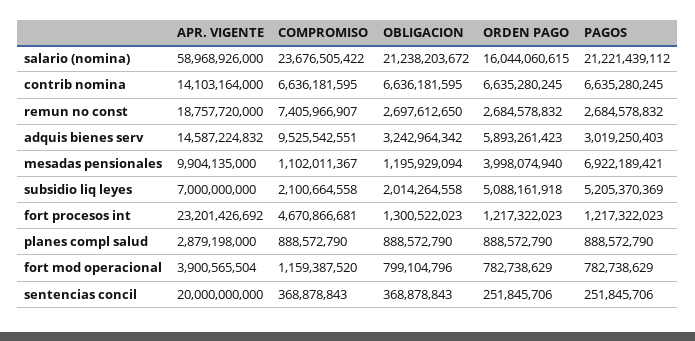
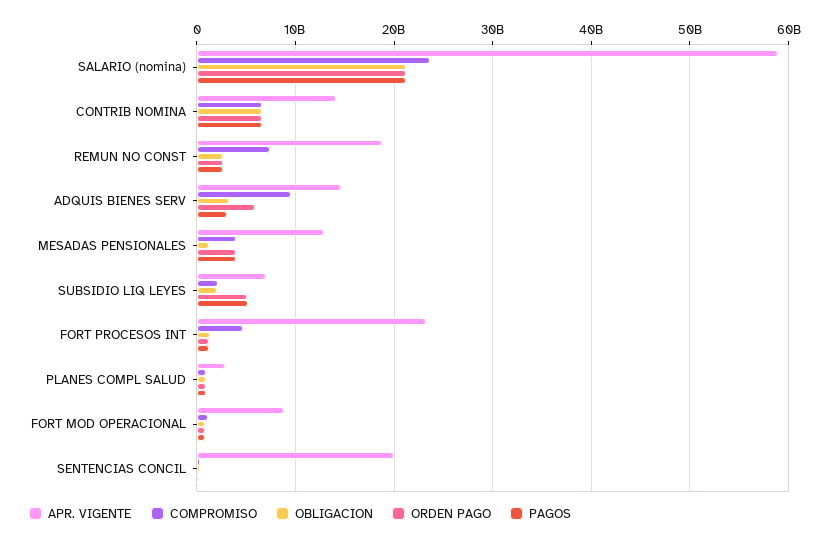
ORDEN PAGO, salario (nomina): 16044060615 -> 21000000000
APR. VIGENTE, mesadas pensionales: 9904135000 -> 13000000000
COMPROMISO, mesadas pensionales: 1102011367 -> 4000000000
PAGOS, mesadas pensionales: 6922189421 -> 4000000000
APR. VIGENTE, fort mod operacional: 3900565504 -> 9000000000

